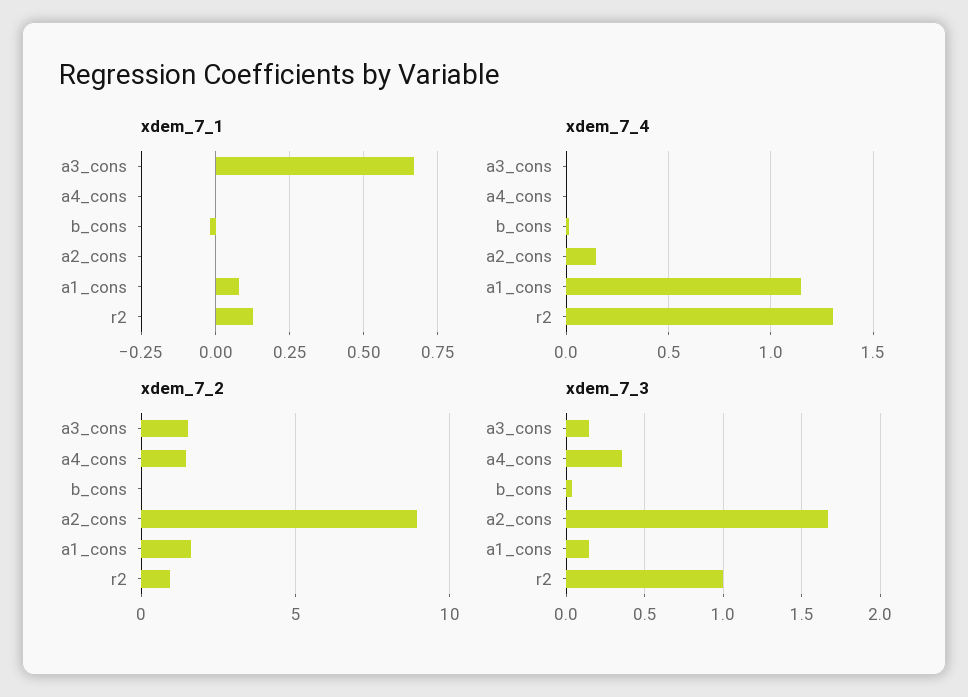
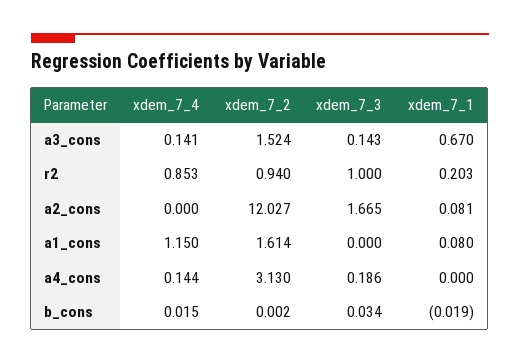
xdem_7_1, a2_cons: 0 -> 0.081
xdem_7_1, r2: 0.125 -> 0.203
xdem_7_4, a3_cons: 0 -> 0.141
xdem_7_4, a4_cons: 0 -> 0.144
xdem_7_4, a2_cons: 0.15 -> 0
xdem_7_4, r2: 1.3 -> 0.853
xdem_7_2, a4_cons: 1.5 -> 3.13
xdem_7_2, a2_cons: 9 -> 12.027
xdem_7_3, a4_cons: 0.35 -> 0.186
xdem_7_3, a1_cons: 0.15 -> 0

